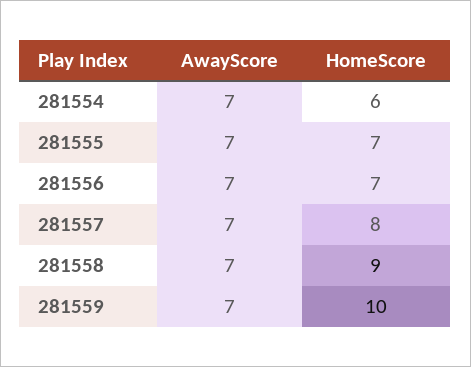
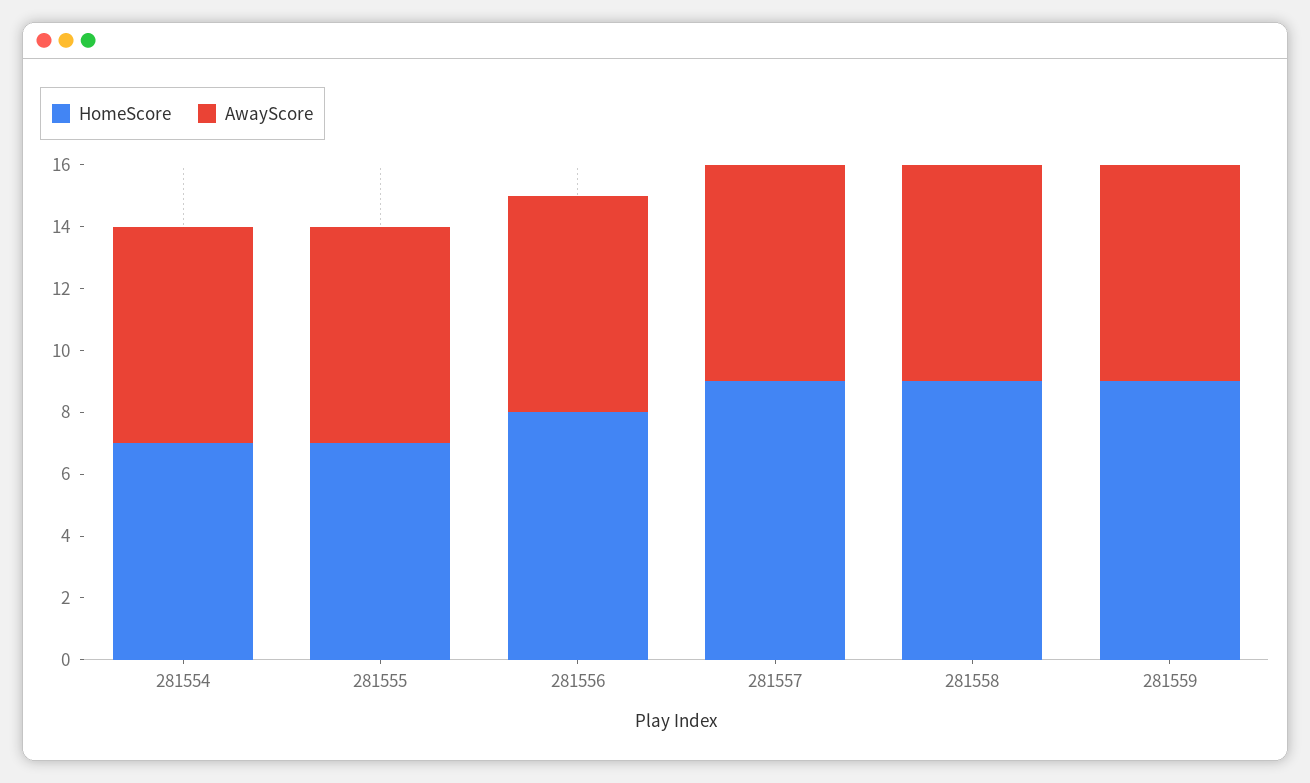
HomeScore, 281554: 6 -> 7
HomeScore, 281556: 7 -> 8
HomeScore, 281557: 8 -> 9
HomeScore, 281559: 10 -> 9

